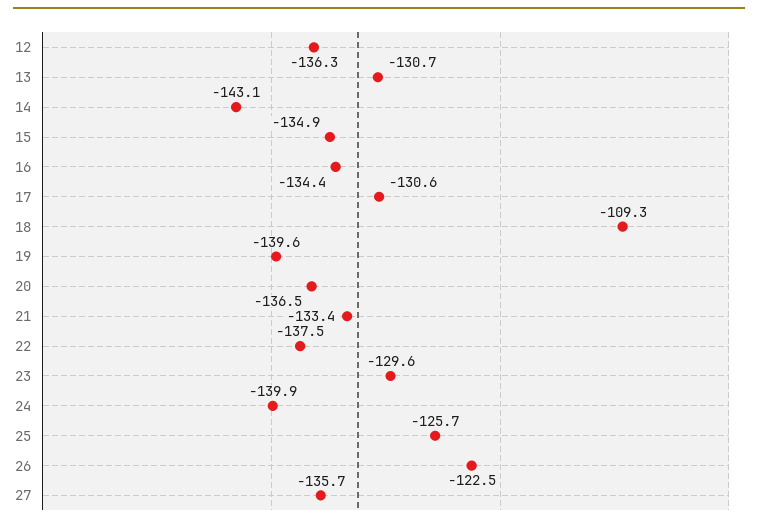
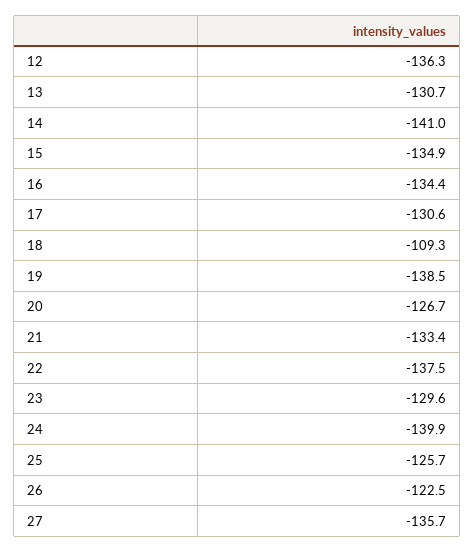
14: -143.1 -> -141
19: -139.6 -> -138.5
20: -136.5 -> -126.7

